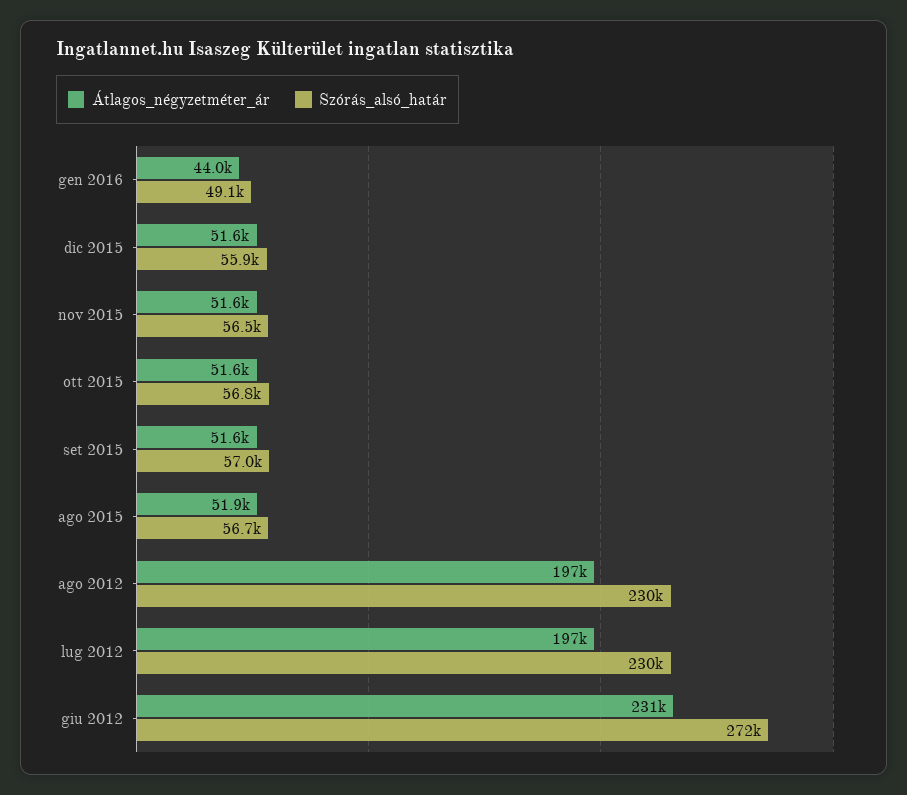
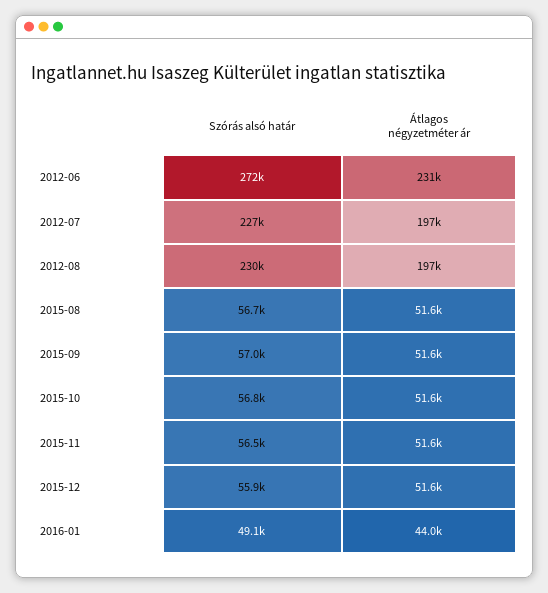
Átlagos_négyzetméter_ár, ago 2015: 51900 -> 51600
Szórás_alsó_határ, lug 2012: 230000 -> 227000

